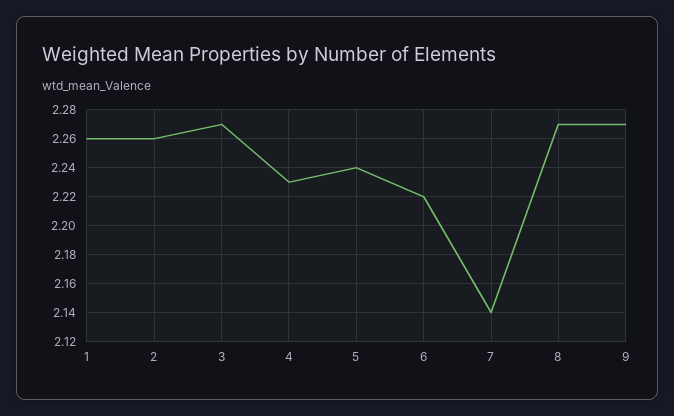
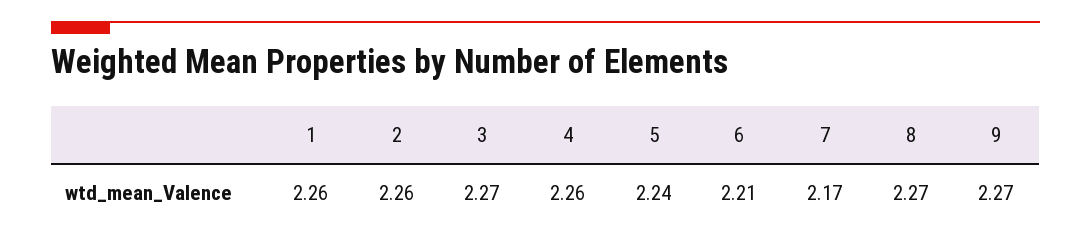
4: 2.23 -> 2.26
6: 2.22 -> 2.21
7: 2.14 -> 2.17

